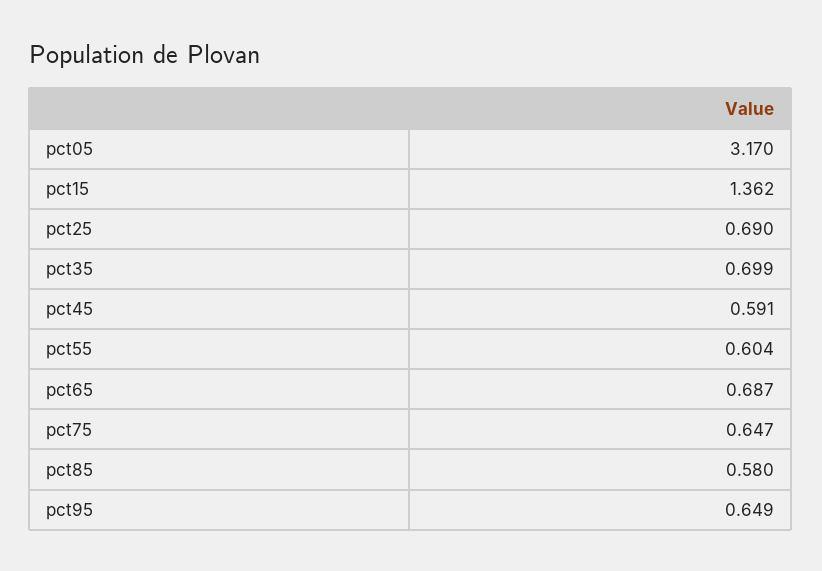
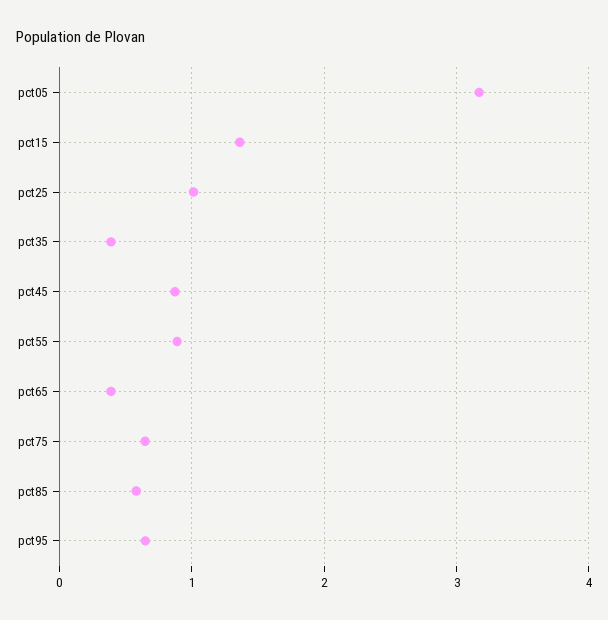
pct25: 0.69 -> 1
pct35: 0.699 -> 0.4
pct45: 0.591 -> 0.9
pct55: 0.604 -> 0.9
pct65: 0.687 -> 0.4

